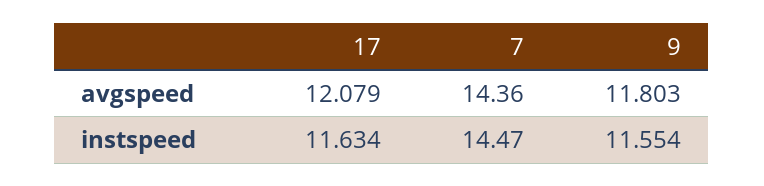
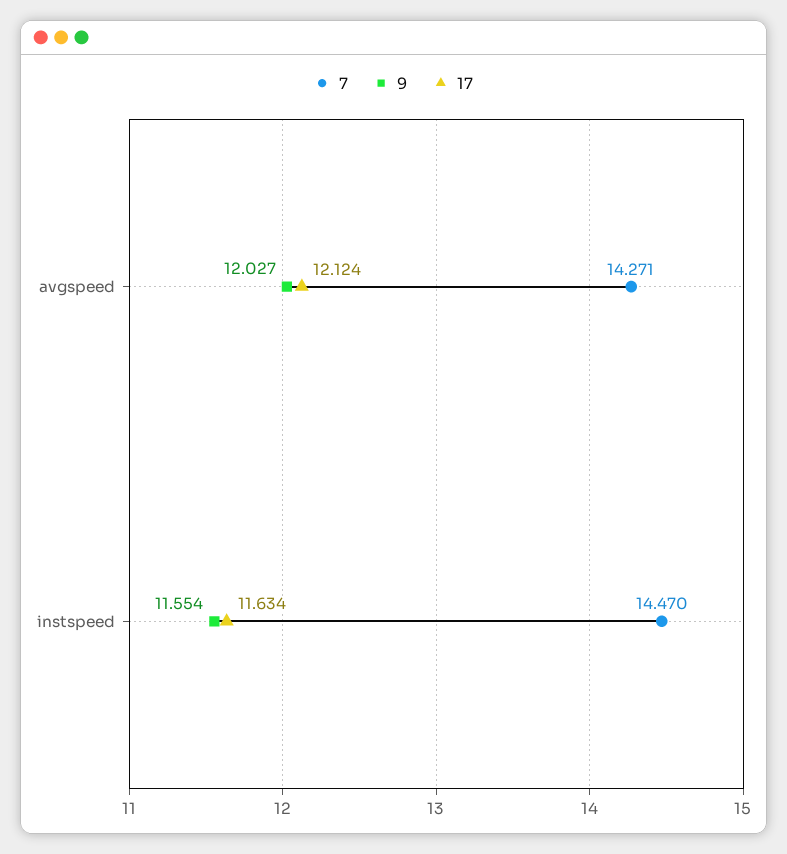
17, avgspeed: 12.079 -> 12.124
7, avgspeed: 14.36 -> 14.271
9, avgspeed: 11.803 -> 12.027

